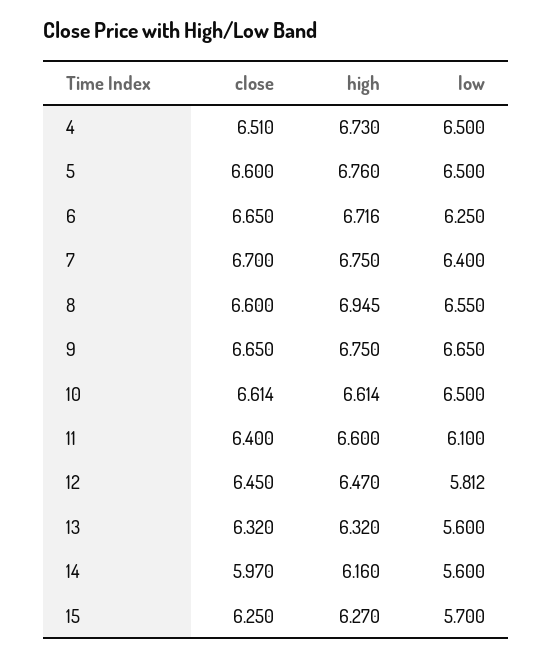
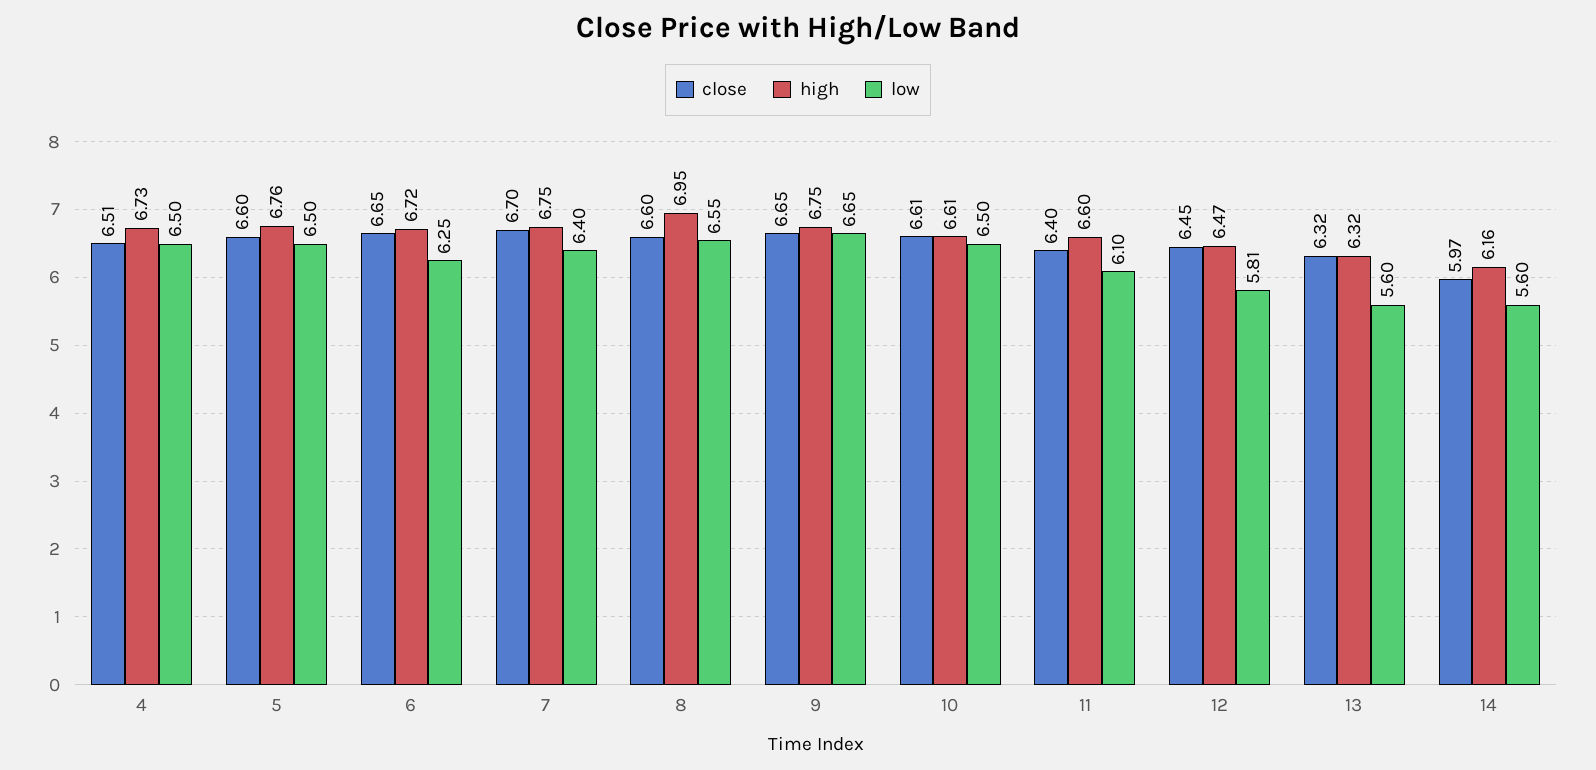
close, 15: 6.25 -> none
high, 15: 6.27 -> none
low, 15: 5.7 -> none

